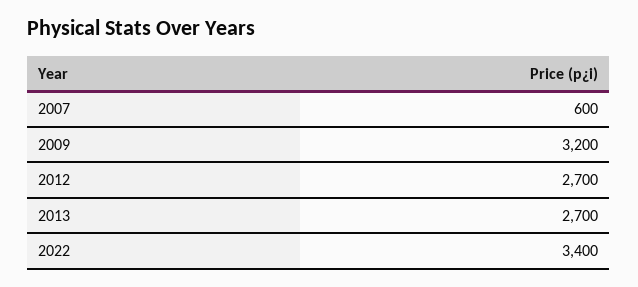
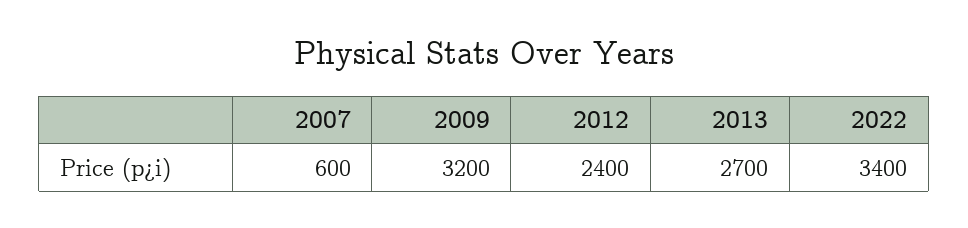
2012: 2700 -> 2400

